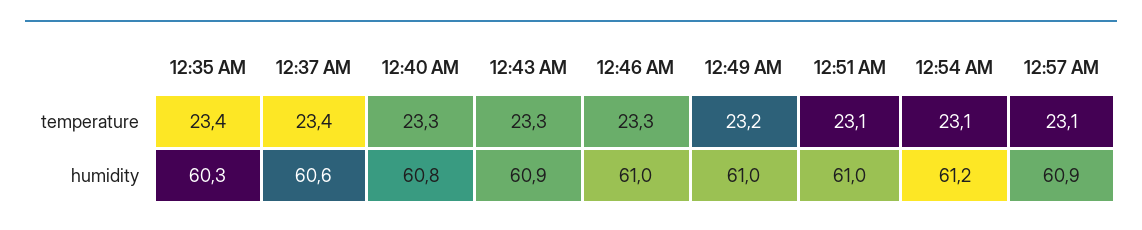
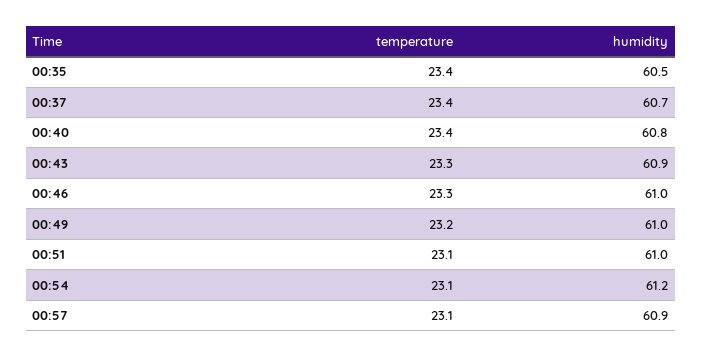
12:40 AM, temperature: 23.3 -> 23.4
12:35 AM, humidity: 60.3 -> 60.5
12:37 AM, humidity: 60.6 -> 60.7

